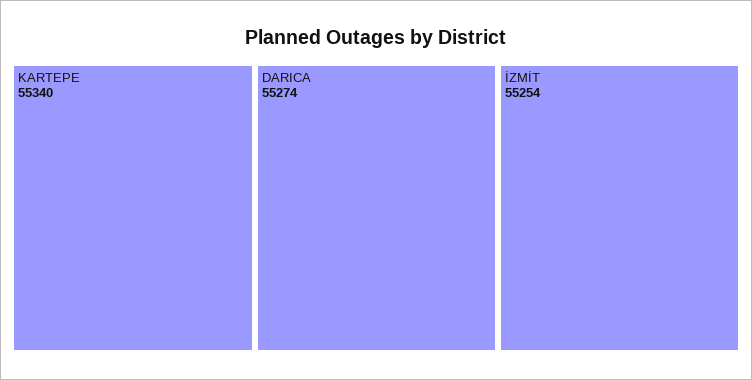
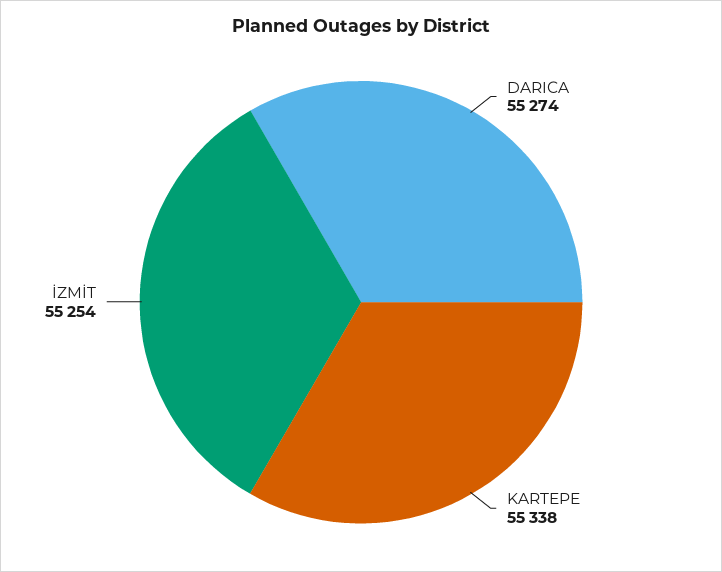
KARTEPE: 55340 -> 55338

